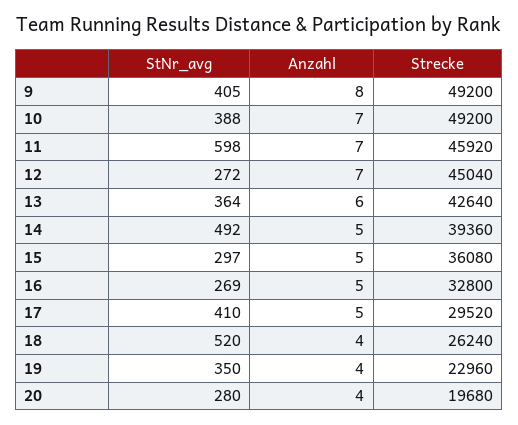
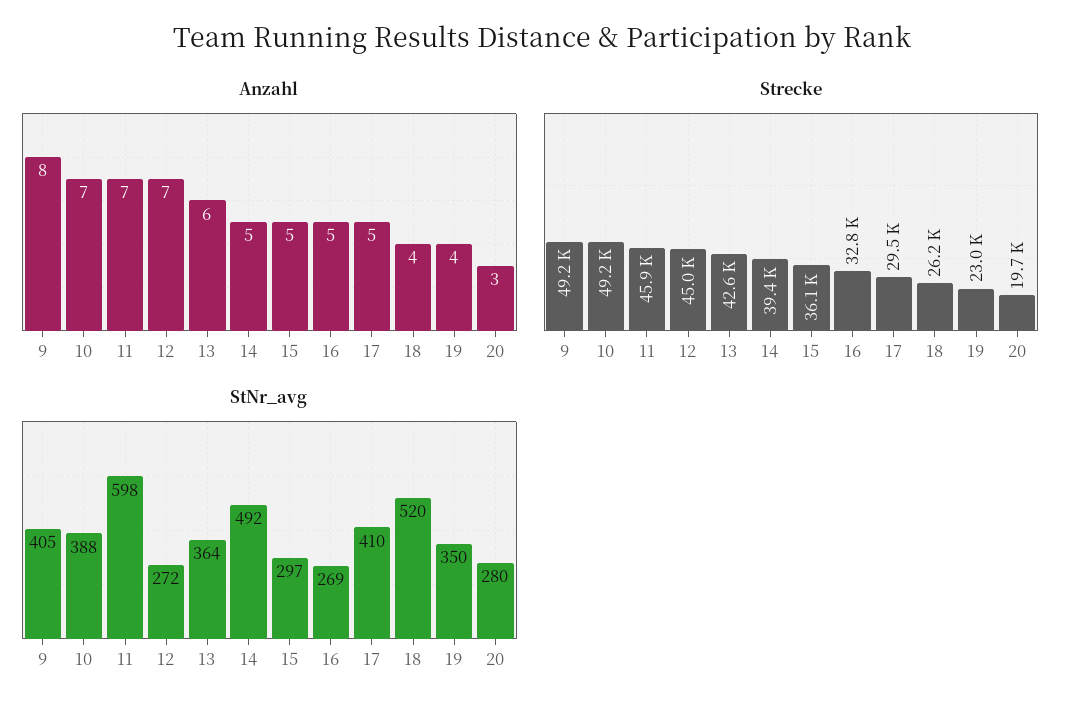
Anzahl, 20: 4 -> 3

